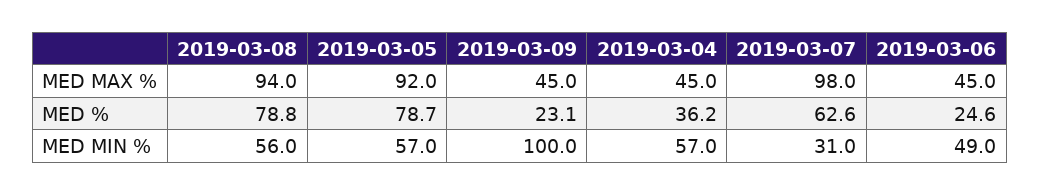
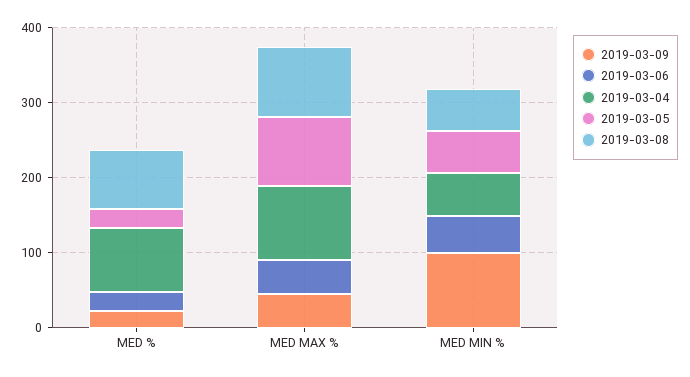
2019-03-04, MED MAX %: 45 -> 100
2019-03-07, MED MAX %: 98 -> none
2019-03-05, MED %: 78.7 -> 20
2019-03-04, MED %: 36.2 -> 80
2019-03-07, MED %: 62.6 -> none
2019-03-07, MED MIN %: 31 -> none

